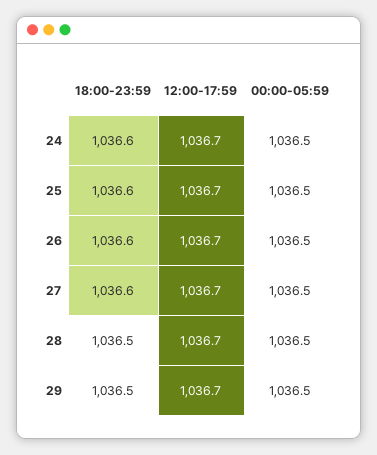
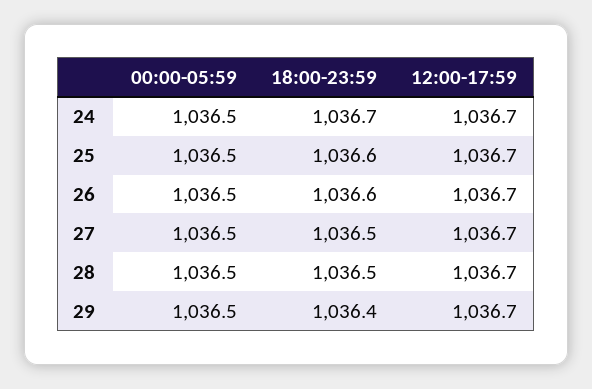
18:00-23:59, 24: 1036.6 -> 1036.7
18:00-23:59, 27: 1036.6 -> 1036.5
18:00-23:59, 29: 1036.5 -> 1036.4

